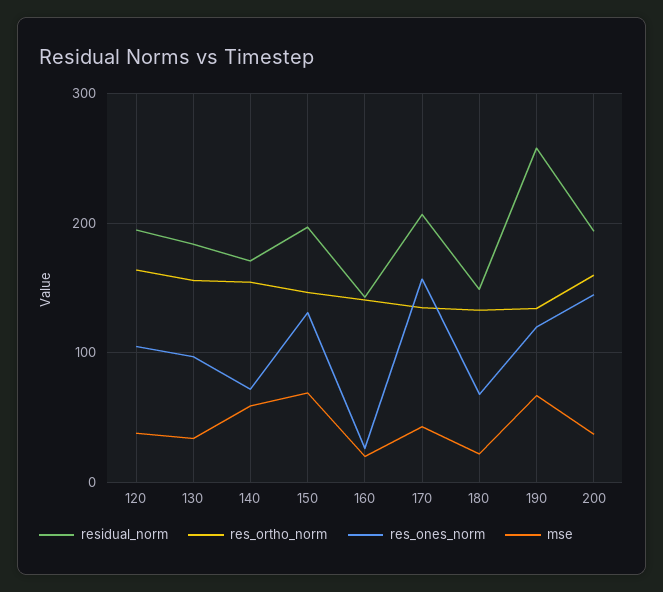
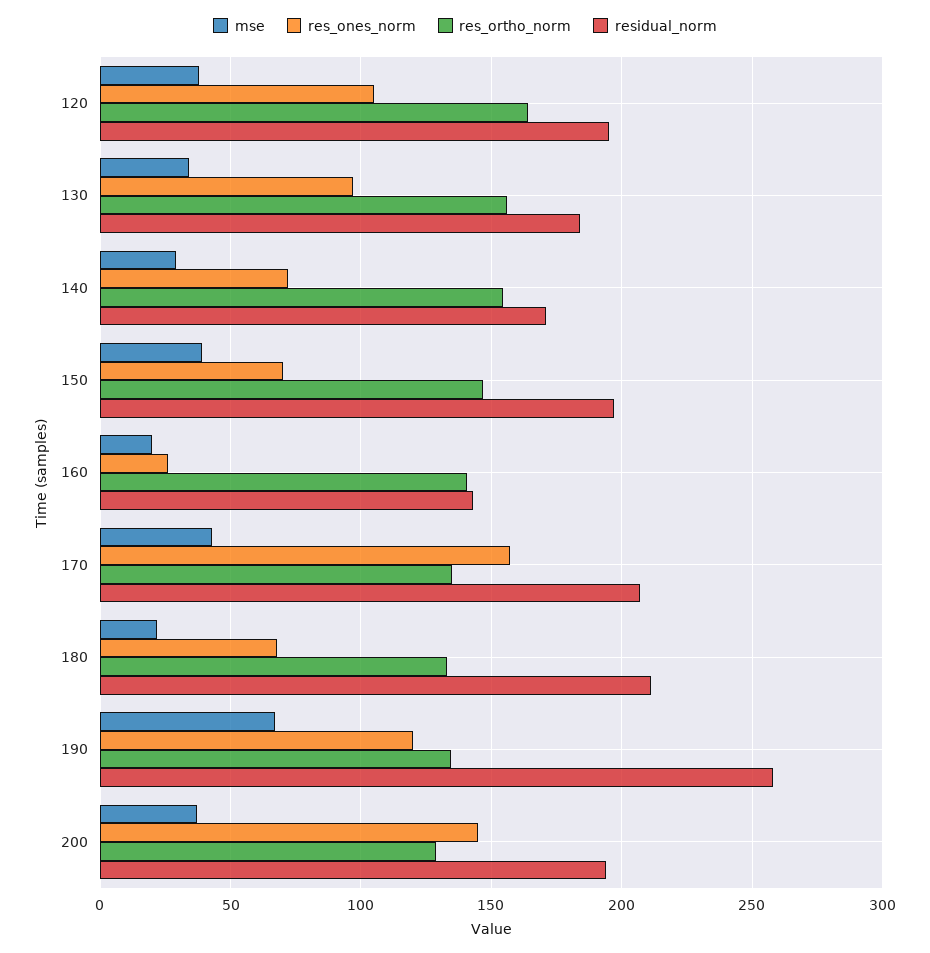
mse, 140: 60 -> 30
res_ones_norm, 150: 130 -> 70
mse, 150: 70 -> 40
residual_norm, 180: 150 -> 210
res_ortho_norm, 200: 160 -> 130

